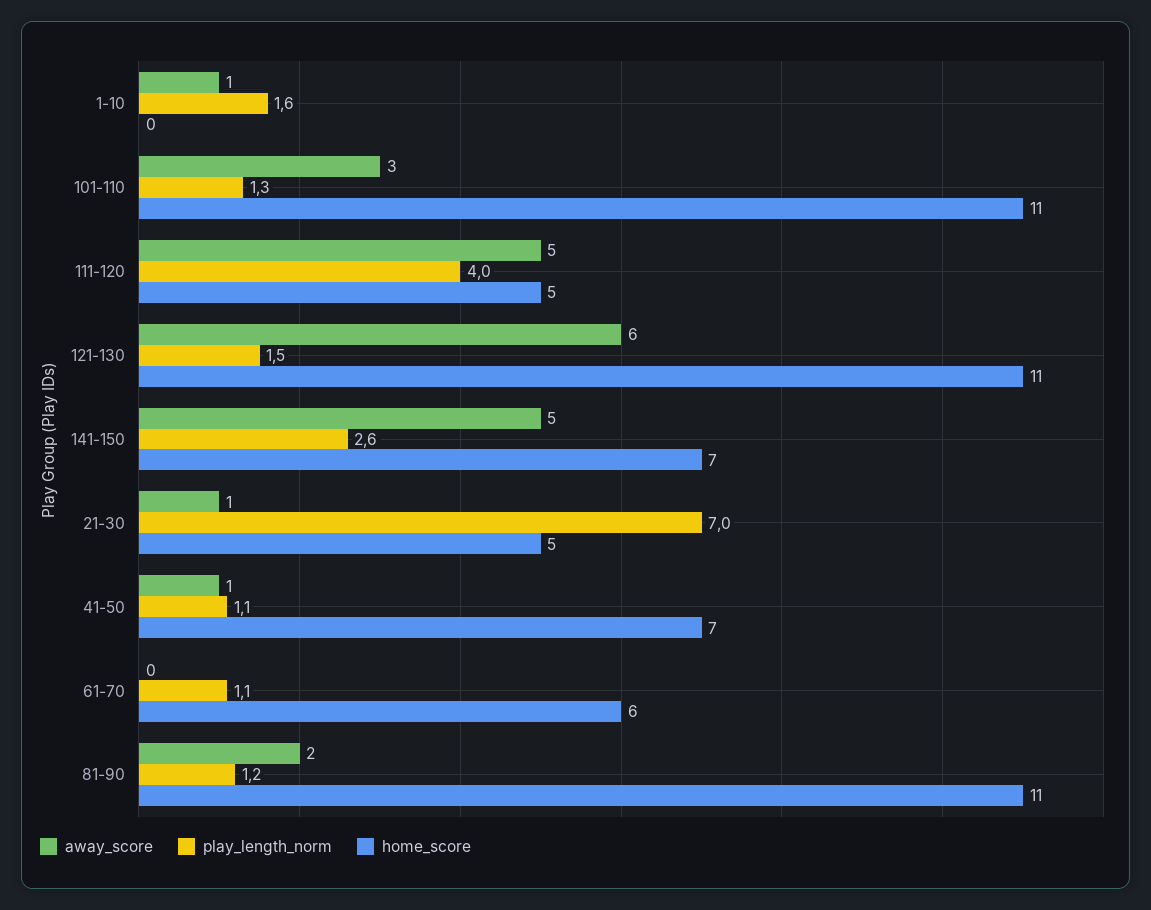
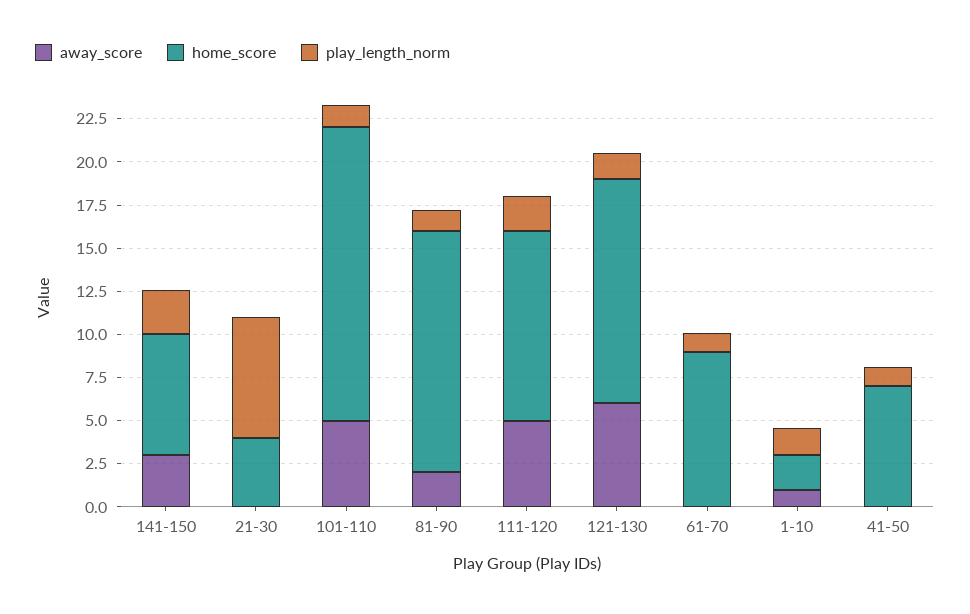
home_score, 1-10: 0 -> 2
away_score, 101-110: 3 -> 5
home_score, 101-110: 11 -> 17
play_length_norm, 111-120: 4 -> 2
home_score, 111-120: 5 -> 11
home_score, 121-130: 11 -> 13
away_score, 141-150: 5 -> 3
away_score, 21-30: 1 -> 0
home_score, 21-30: 5 -> 4
away_score, 41-50: 1 -> 0
home_score, 61-70: 6 -> 9
home_score, 81-90: 11 -> 14

